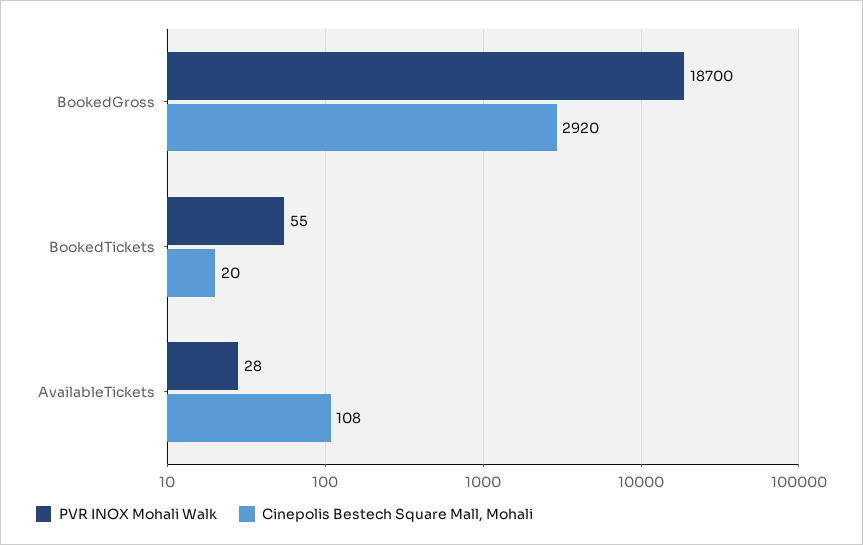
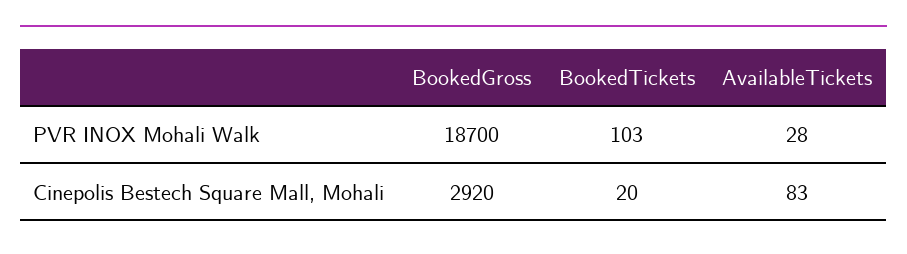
PVR INOX Mohali Walk, BookedTickets: 55 -> 103
Cinepolis Bestech Square Mall, Mohali, AvailableTickets: 108 -> 83

